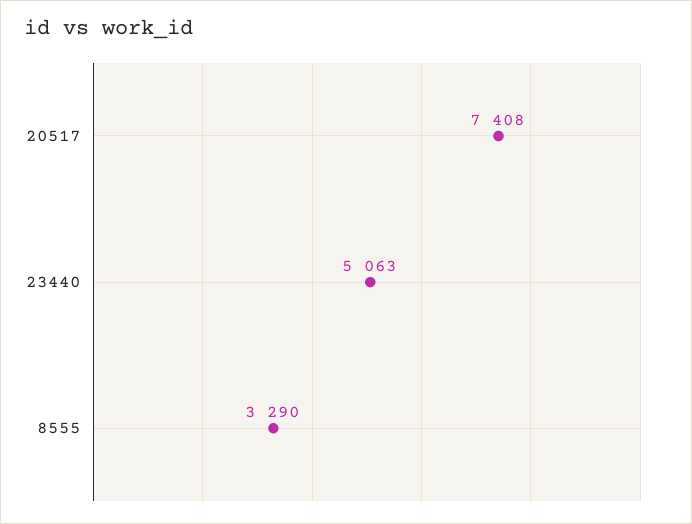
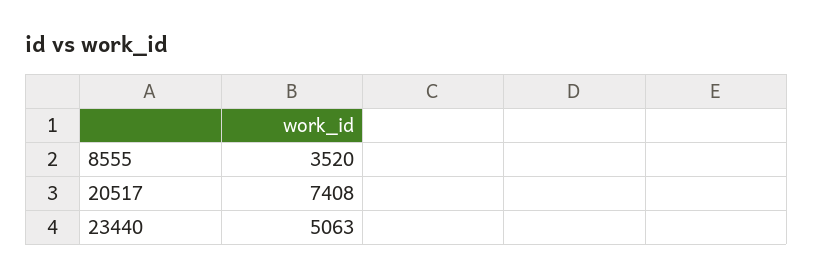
8555: 3290 -> 3520

